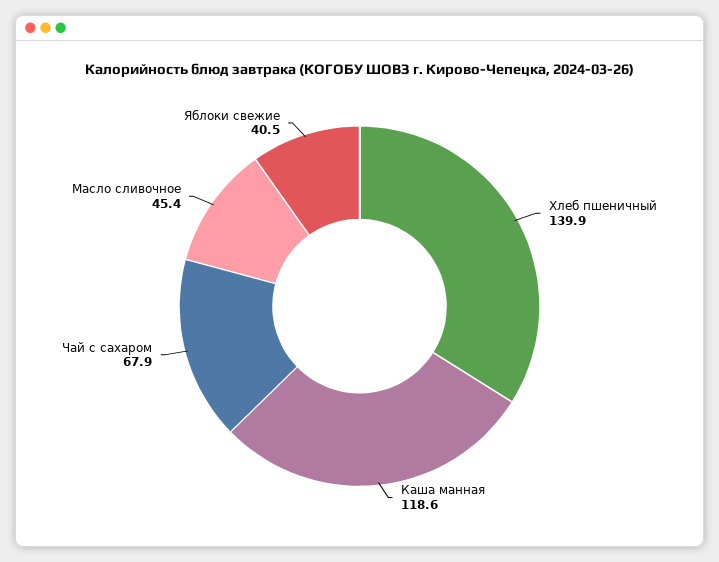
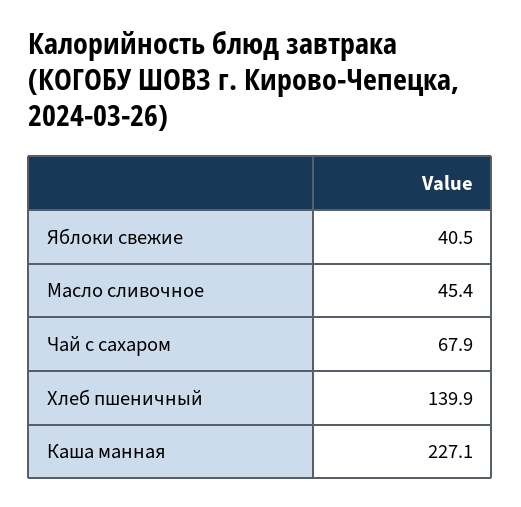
Каша манная: 118.6 -> 227.1

